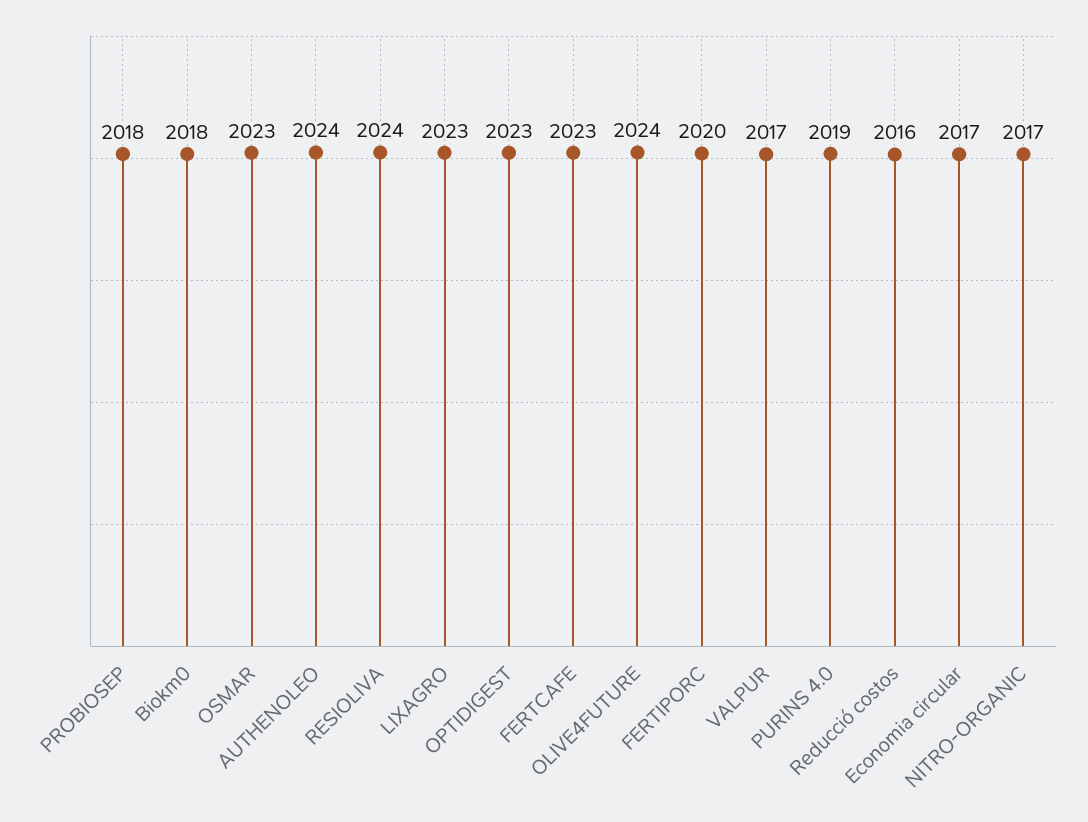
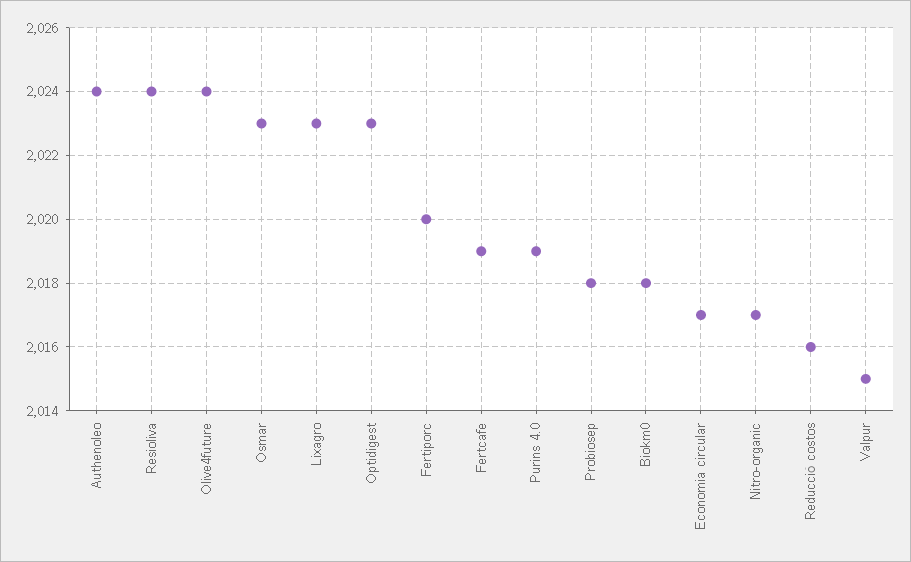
FERTCAFE: 2023 -> 2019
VALPUR: 2017 -> 2015

